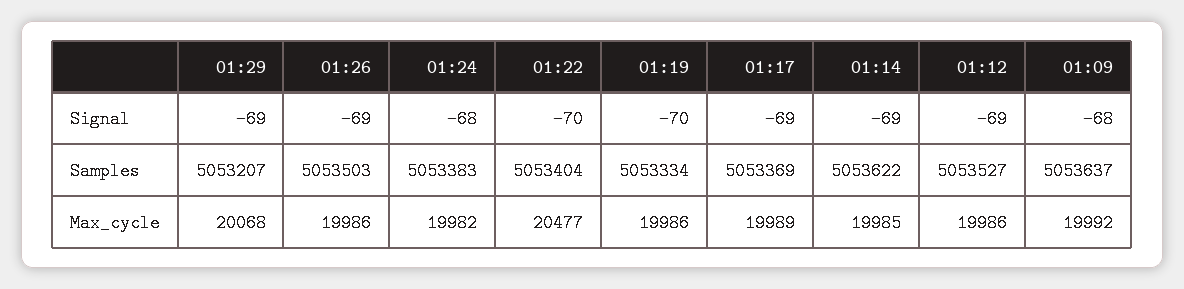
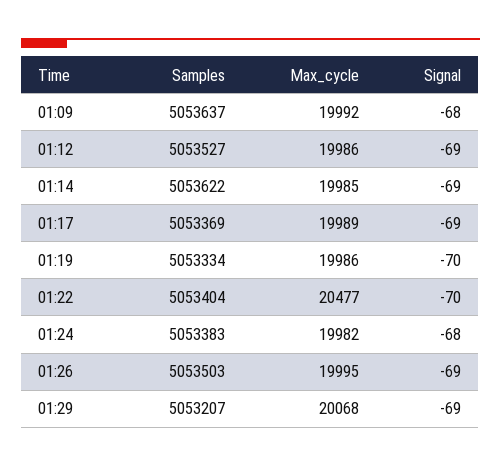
01:26, Max_cycle: 19986 -> 19995

